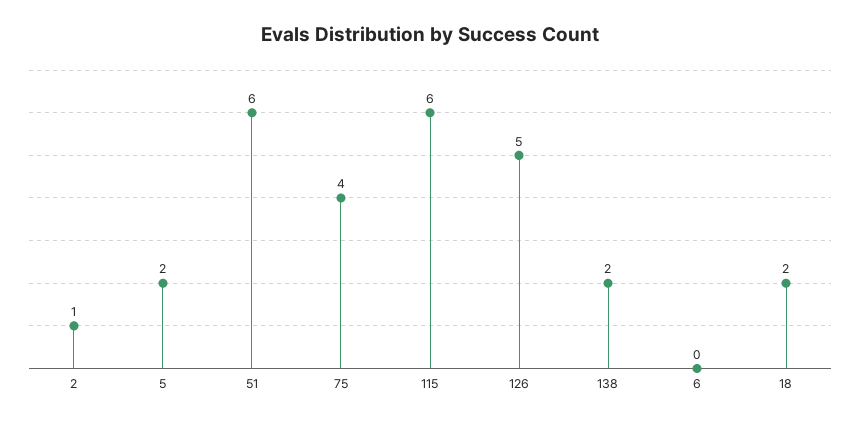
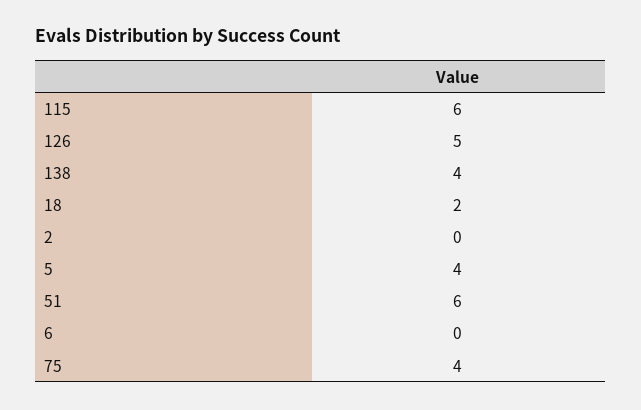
2: 1 -> 0
5: 2 -> 4
138: 2 -> 4

